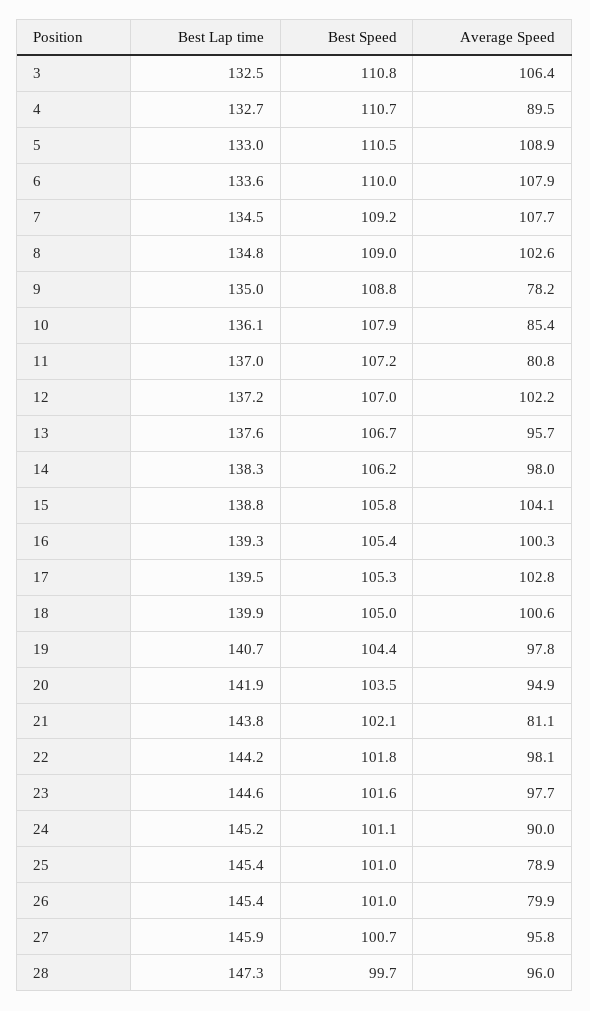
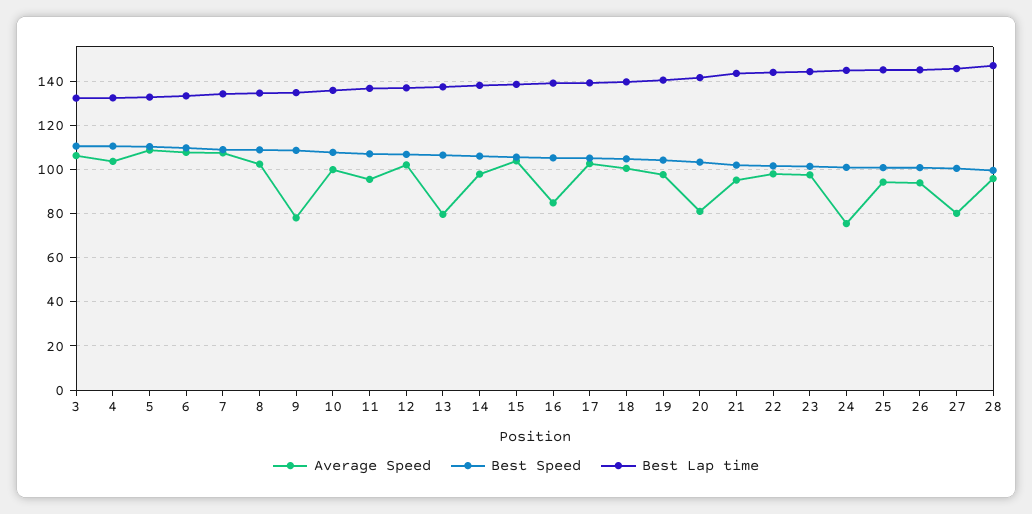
Average Speed, 4: 89.5 -> 105
Average Speed, 10: 85.4 -> 100
Average Speed, 11: 80.8 -> 95
Average Speed, 13: 95.7 -> 80
Average Speed, 16: 100.3 -> 85
Average Speed, 20: 94.9 -> 80
Average Speed, 21: 81.1 -> 95
Average Speed, 24: 90 -> 75
Average Speed, 25: 78.9 -> 95
Average Speed, 26: 79.9 -> 95
Average Speed, 27: 95.8 -> 80

